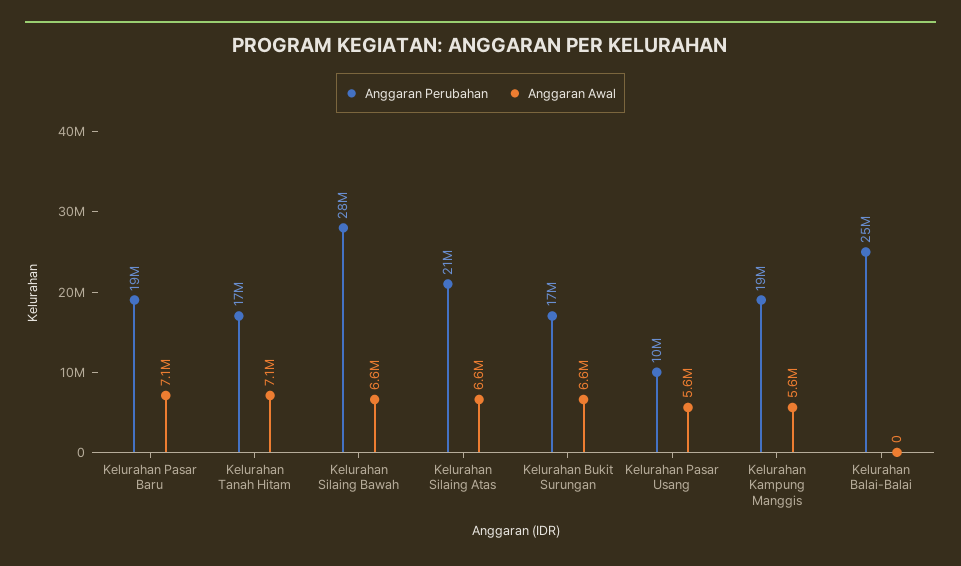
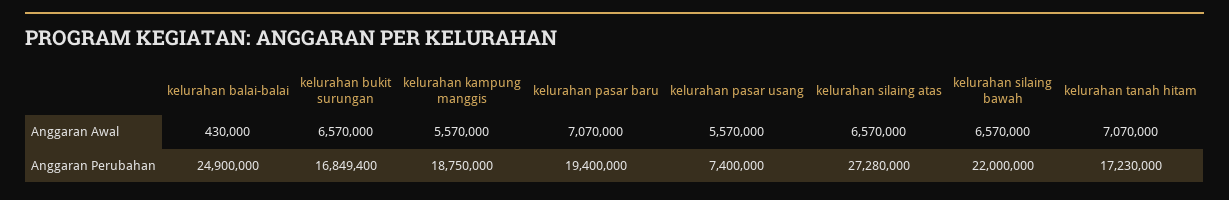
Anggaran Perubahan, Kelurahan Silaing Bawah: 28000000 -> 22000000
Anggaran Perubahan, Kelurahan Silaing Atas: 21000000 -> 27280000
Anggaran Perubahan, Kelurahan Pasar Usang: 10000000 -> 7400000
Anggaran Awal, Kelurahan Balai-Balai: 0 -> 430000

